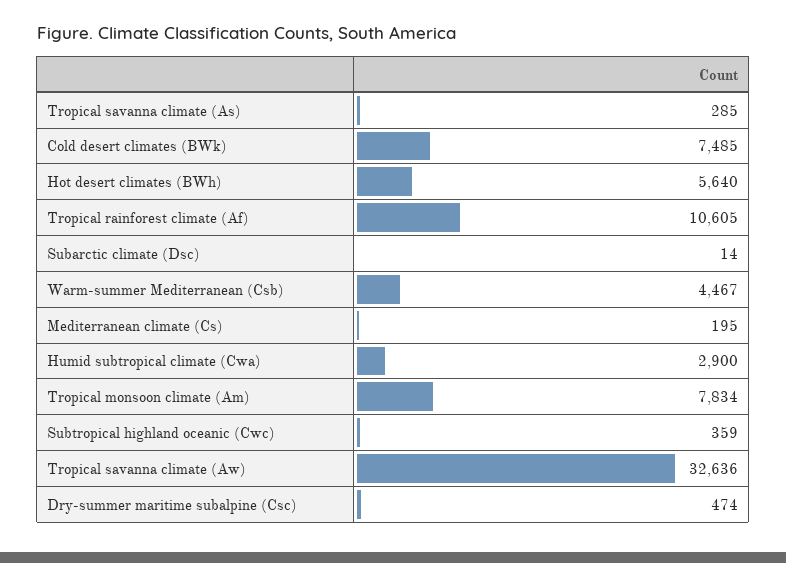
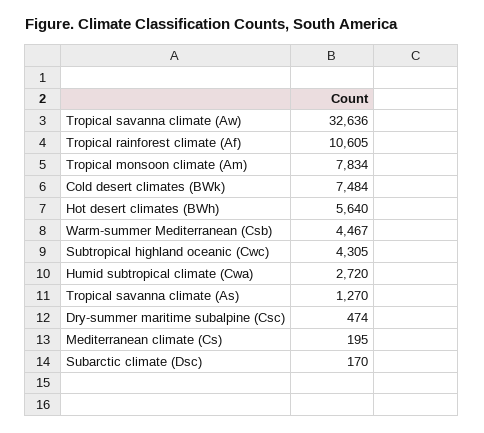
Tropical savanna climate (As): 285 -> 1270
Cold desert climates (BWk): 7485 -> 7484
Subarctic climate (Dsc): 14 -> 170
Humid subtropical climate (Cwa): 2900 -> 2720
Subtropical highland oceanic (Cwc): 359 -> 4305

